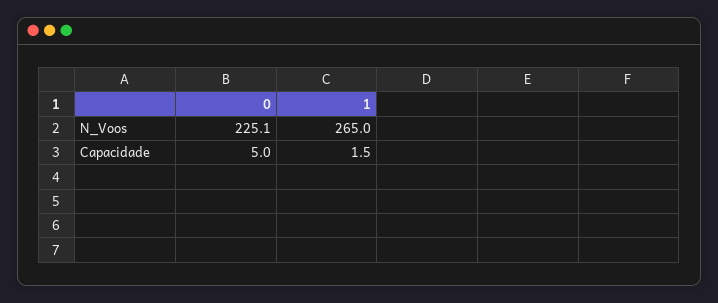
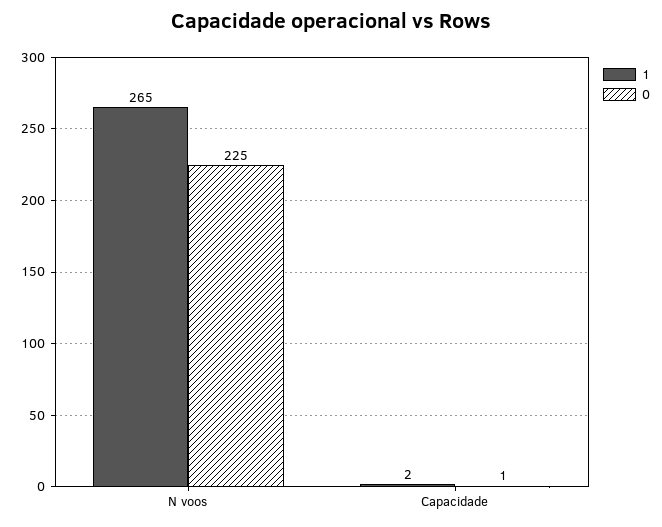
0, Capacidade: 5 -> 1

